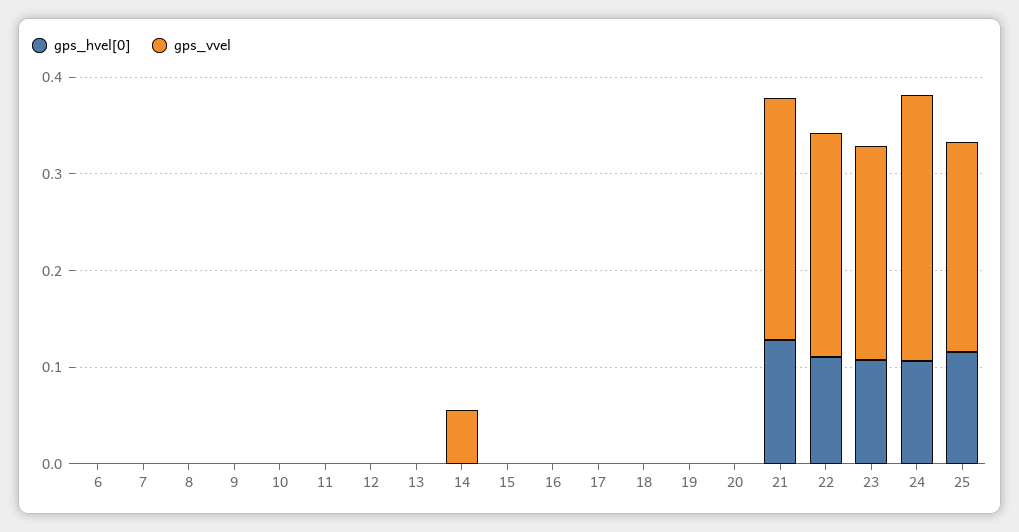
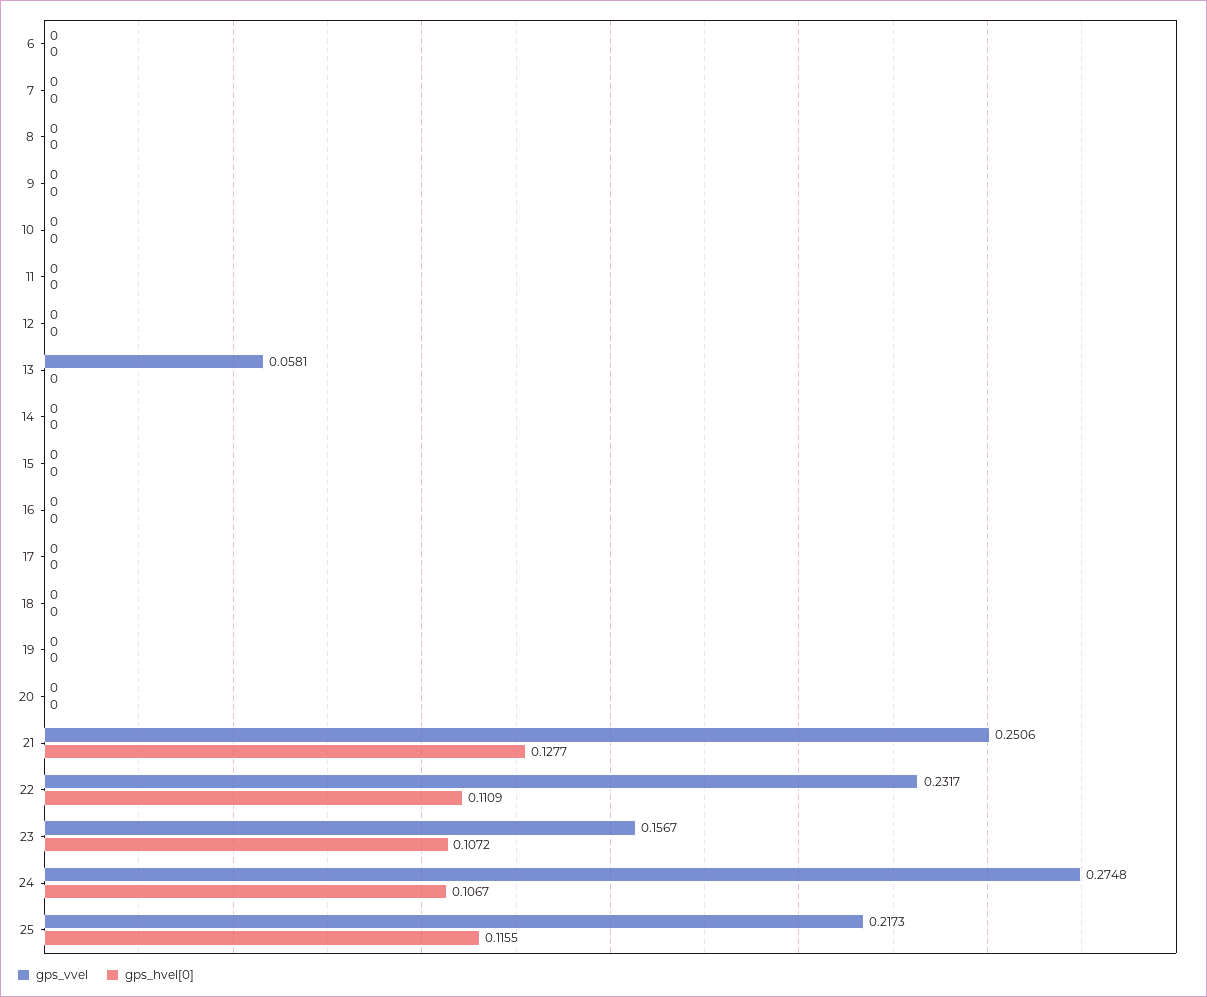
gps_vvel, 13: 0 -> 0.0581
gps_vvel, 14: 0.06 -> 0
gps_vvel, 23: 0.22 -> 0.1567

